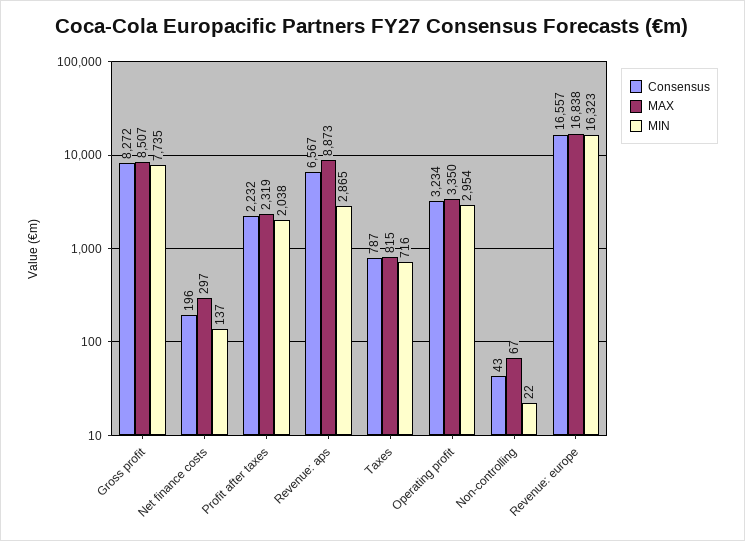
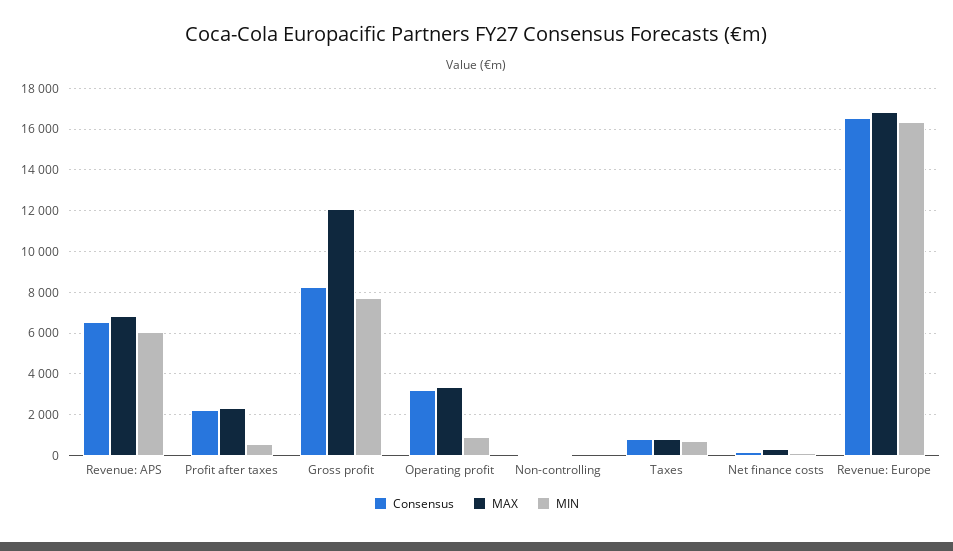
MAX, Gross profit: 8507 -> 12000
MIN, Profit after taxes: 2038 -> 500
MAX, Revenue: aps: 8873 -> 7000
MIN, Revenue: aps: 2865 -> 6000
MIN, Operating profit: 2954 -> 1000

